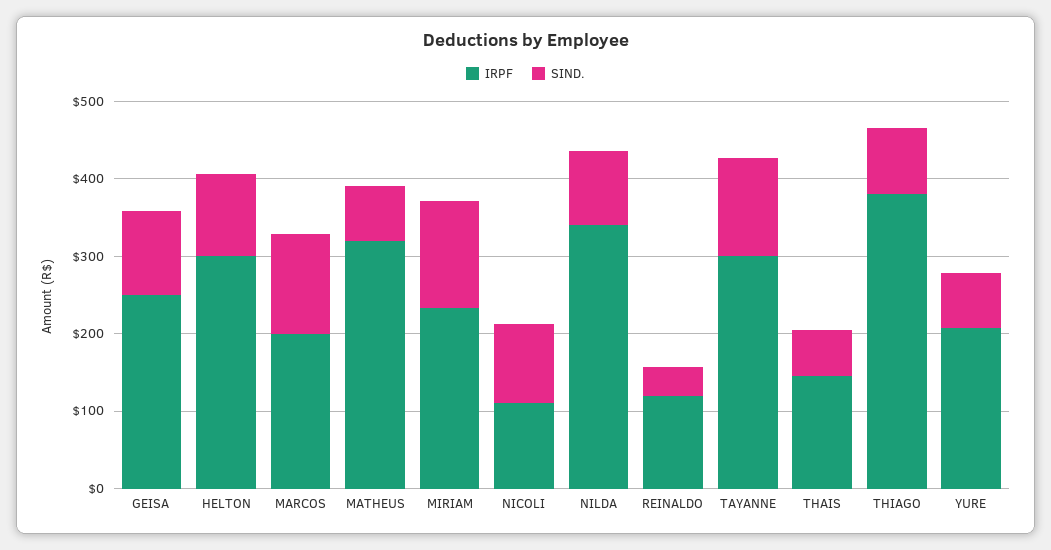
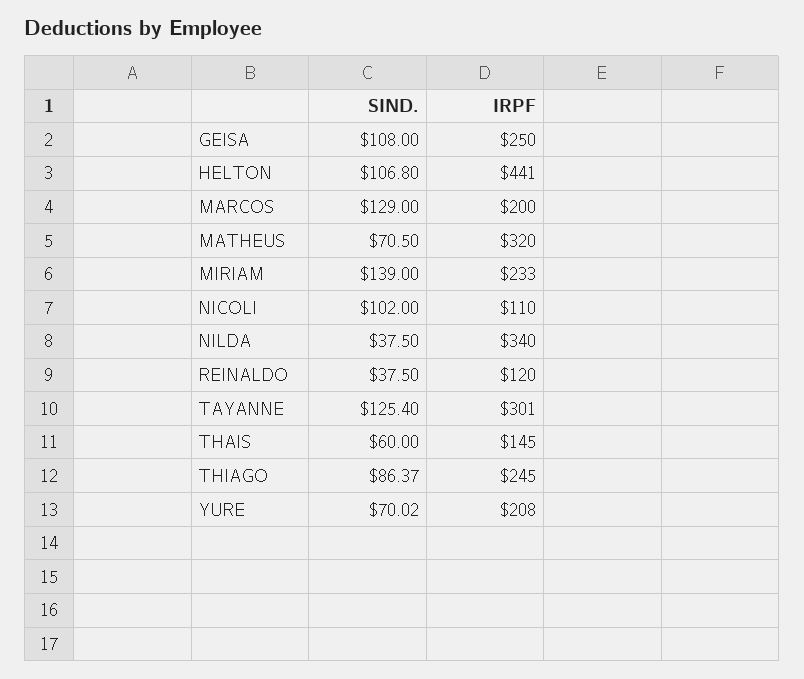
IRPF, HELTON: 300 -> 441
SIND., NILDA: 100 -> 37.5
IRPF, THIAGO: 380 -> 245

